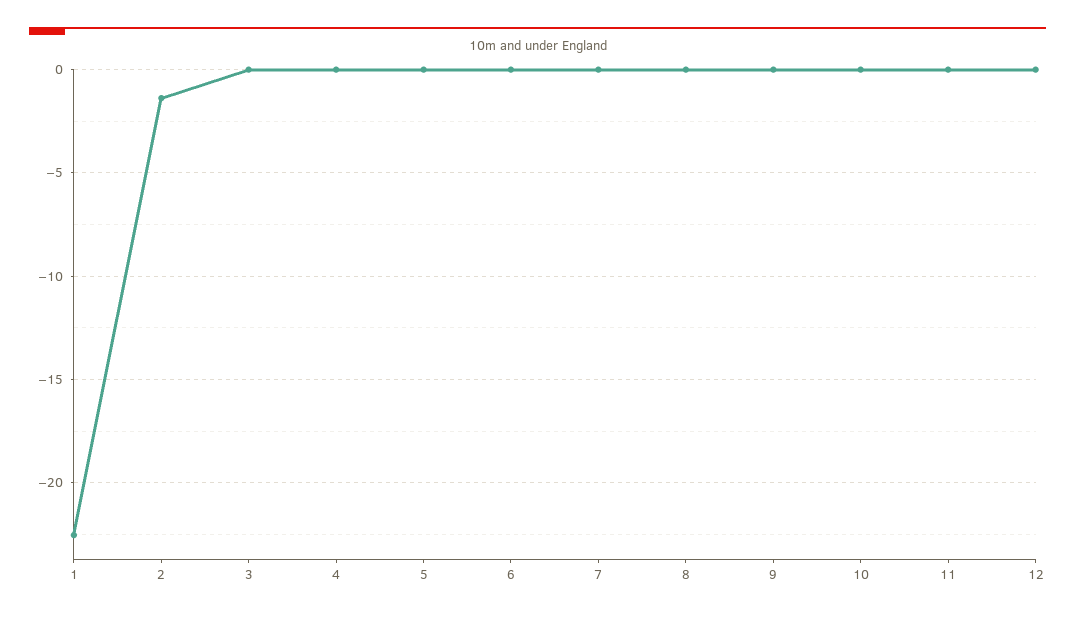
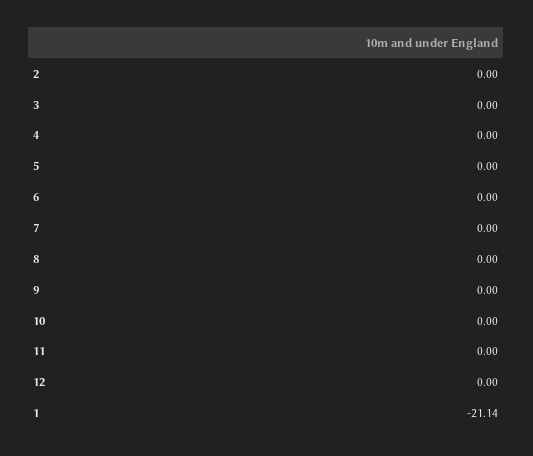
1: -22.5 -> -21.14
2: -1.5 -> 0

